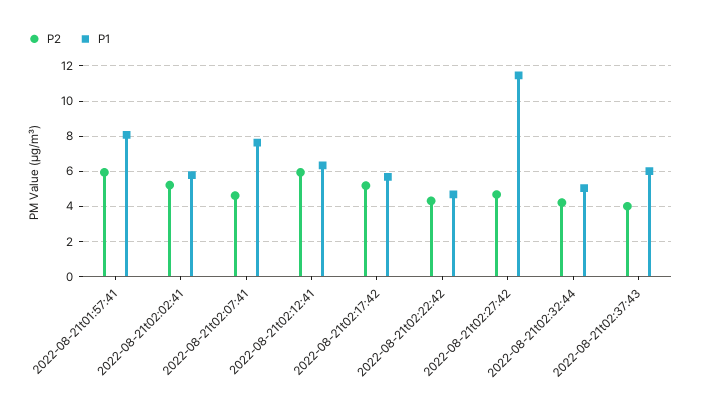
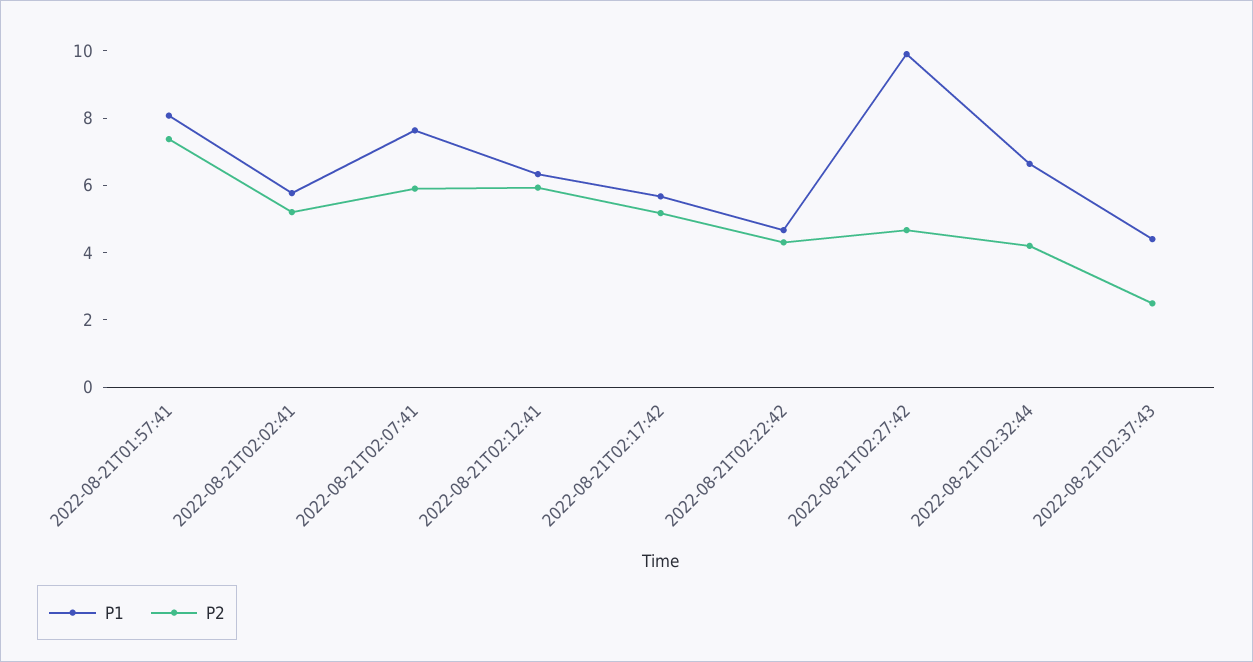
P2, 2022-08-21t01:57:41: 6 -> 7.5
P2, 2022-08-21t02:07:41: 4.5 -> 6
P1, 2022-08-21t02:27:42: 11.5 -> 10
P1, 2022-08-21t02:32:44: 5 -> 6.5
P2, 2022-08-21t02:37:43: 4 -> 2.5
P1, 2022-08-21t02:37:43: 6 -> 4.5

